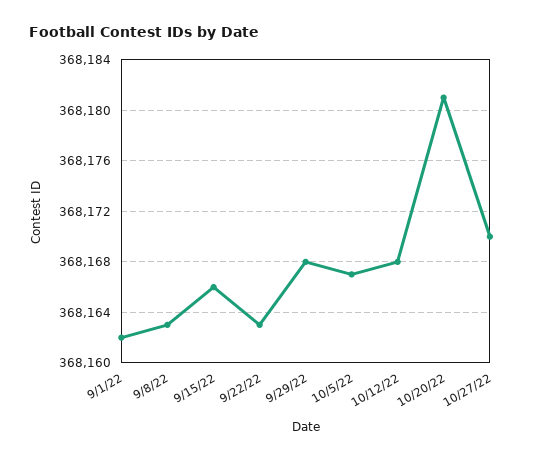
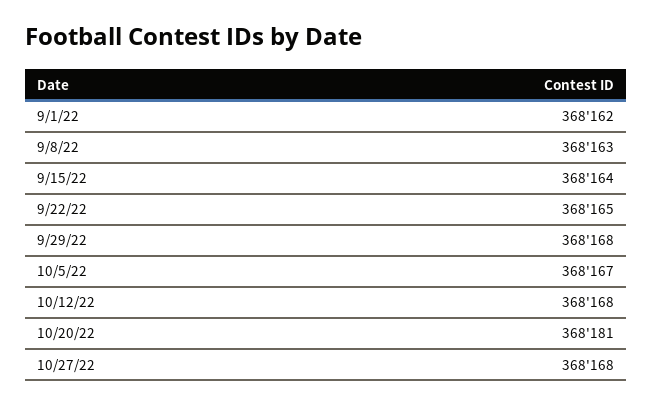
9/15/22: 368166 -> 368164
9/22/22: 368163 -> 368165
10/27/22: 368170 -> 368168

